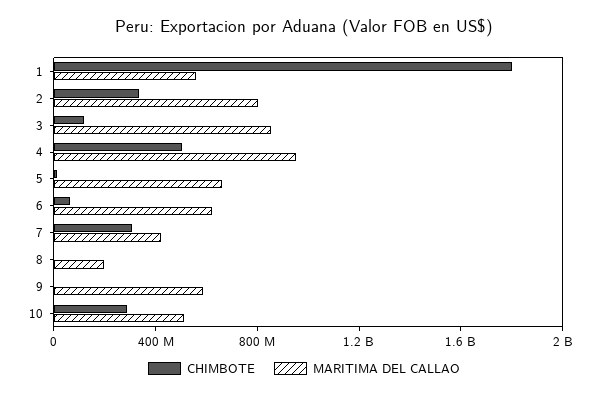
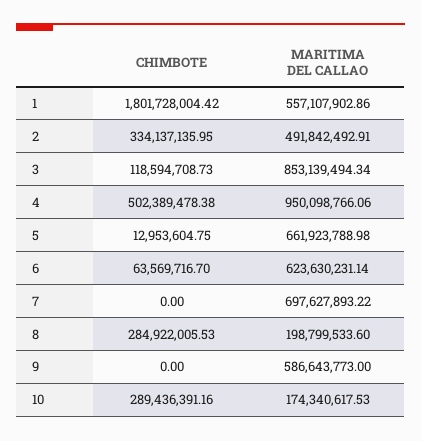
MARITIMA DEL CALLAO, 2: 800000000 -> 491842492.91
CHIMBOTE, 7: 300000000 -> 0
MARITIMA DEL CALLAO, 7: 400000000 -> 697627893.22
CHIMBOTE, 8: 0 -> 284922005.53
MARITIMA DEL CALLAO, 10: 500000000 -> 174340617.53

